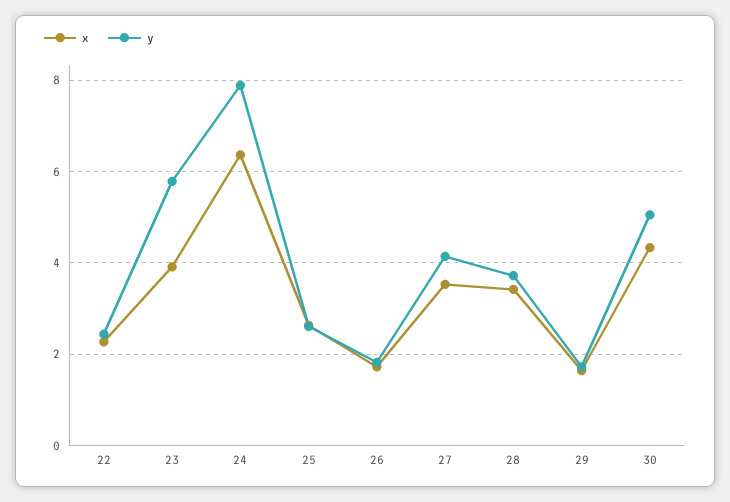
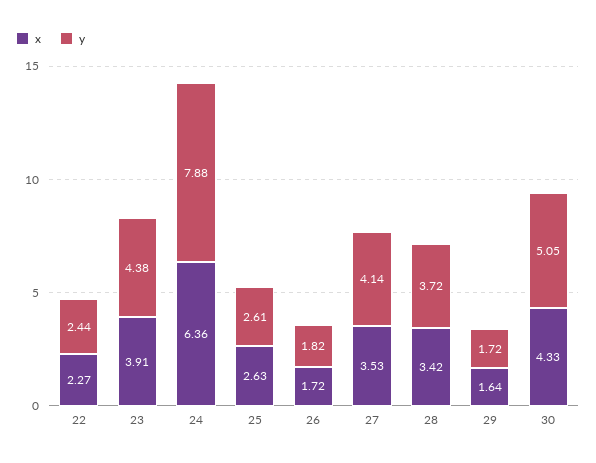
y, 23: 5.8 -> 4.38

